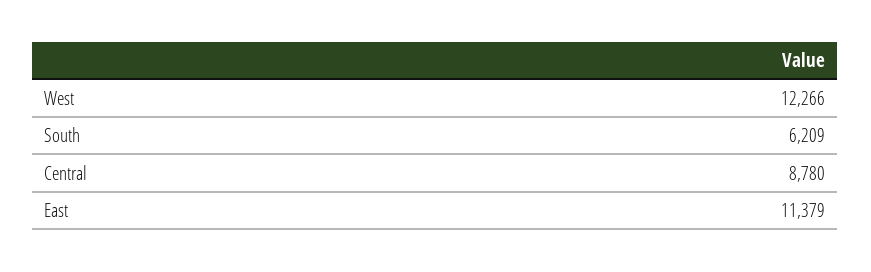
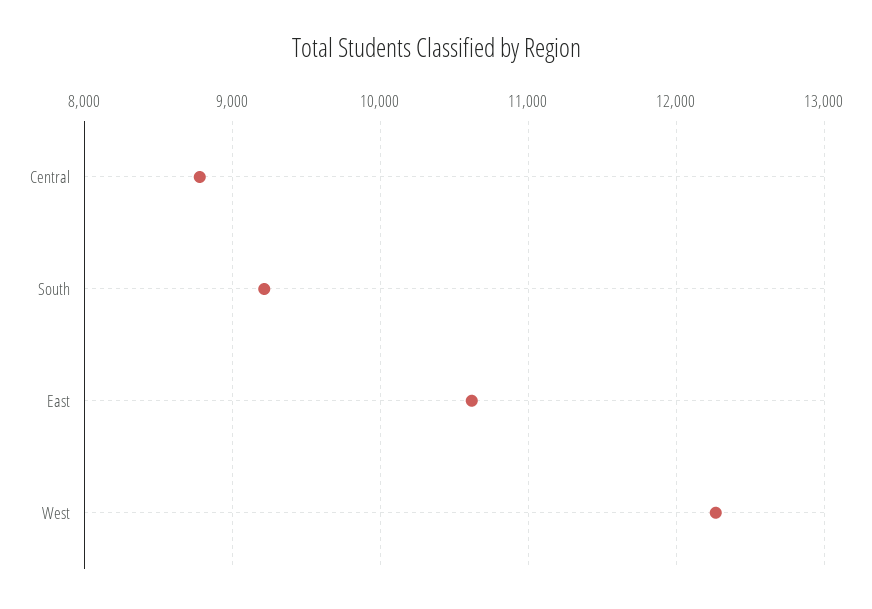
South: 6209 -> 9200
East: 11379 -> 10600

